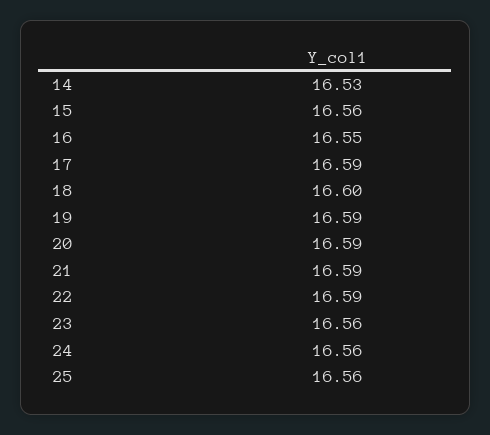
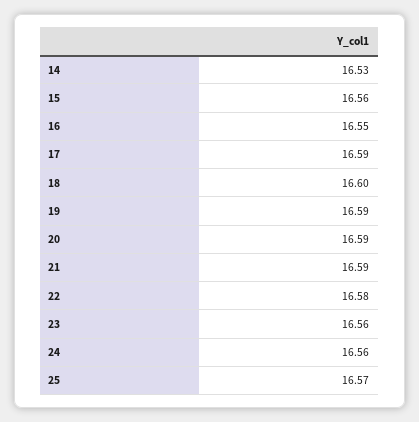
22: 16.59 -> 16.58
25: 16.56 -> 16.57

